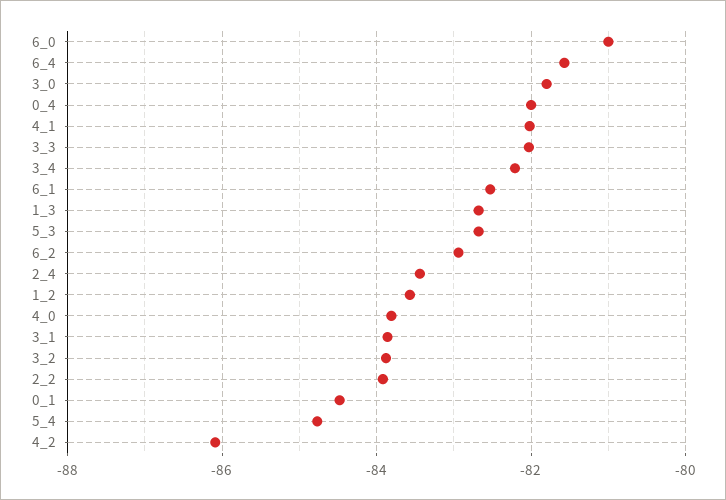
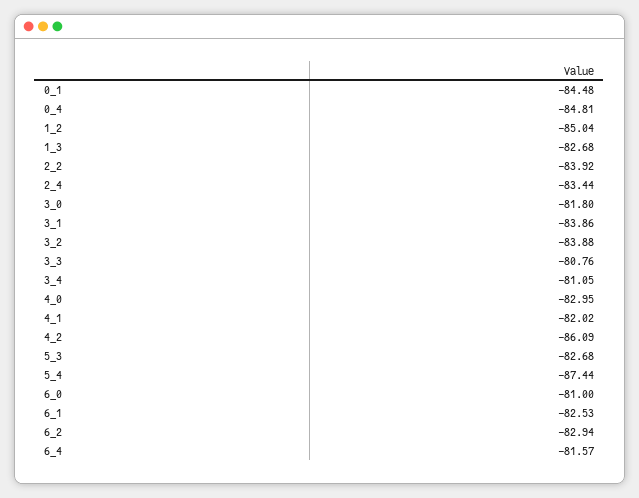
0_4: -82 -> -84.81
3_3: -82 -> -80.76
3_4: -82.2 -> -81.05
1_2: -83.6 -> -85.04
4_0: -83.8 -> -82.95
5_4: -84.8 -> -87.44

